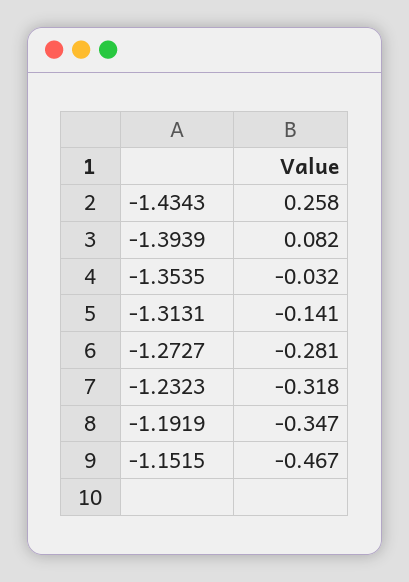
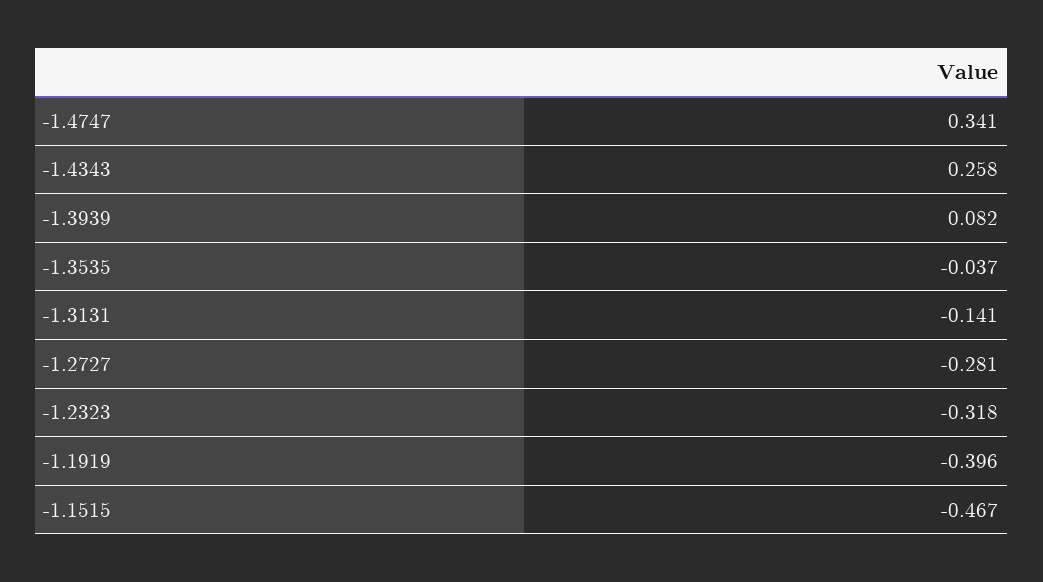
-1.3535: -0.032 -> -0.037
-1.1919: -0.347 -> -0.396
-1.4747: none -> 0.341

